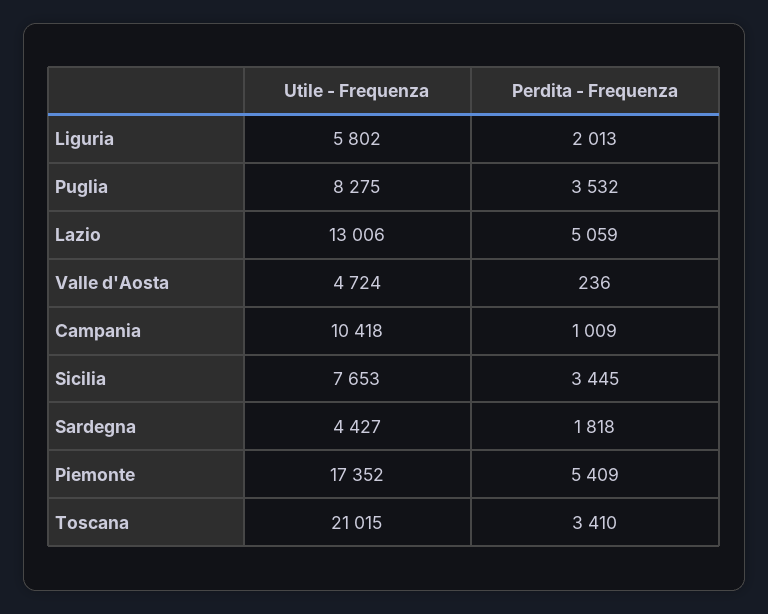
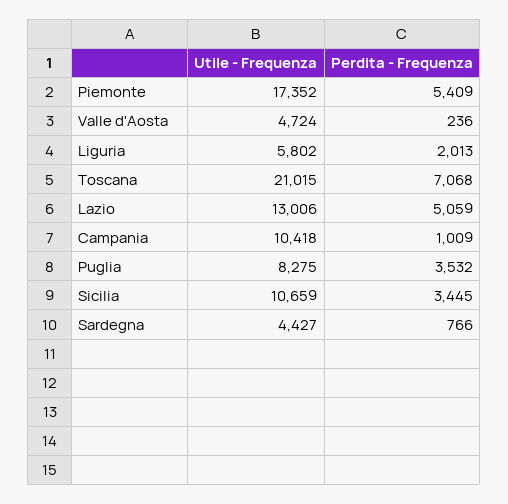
Utile - Frequenza, Sicilia: 7653 -> 10659
Perdita - Frequenza, Sardegna: 1818 -> 766
Perdita - Frequenza, Toscana: 3410 -> 7068

